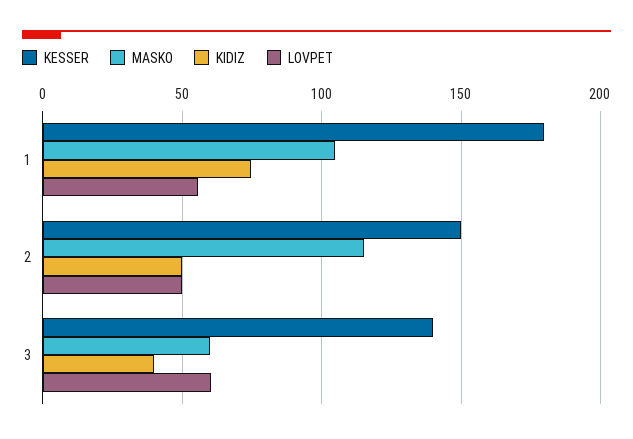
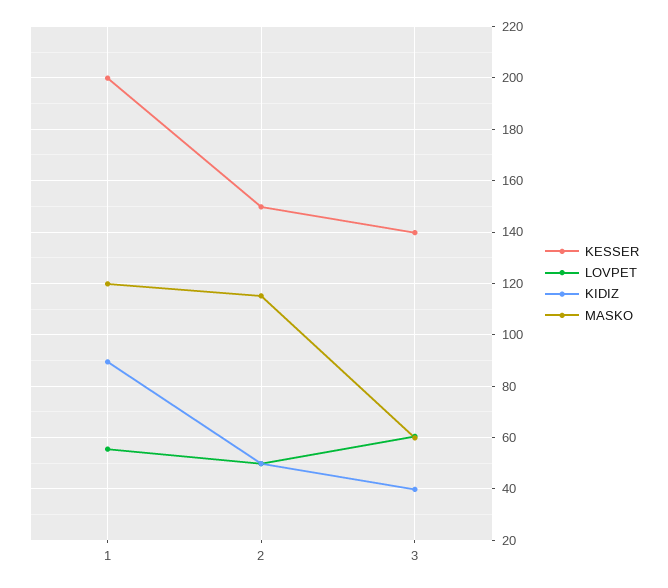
KESSER, 1: 180 -> 200
MASKO, 1: 105 -> 120
KIDIZ, 1: 75 -> 90

